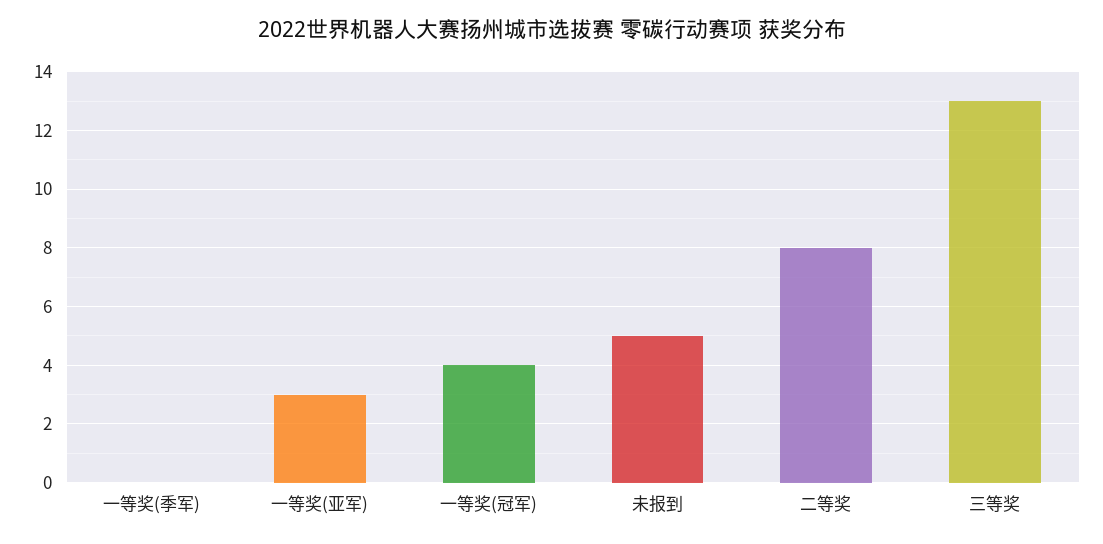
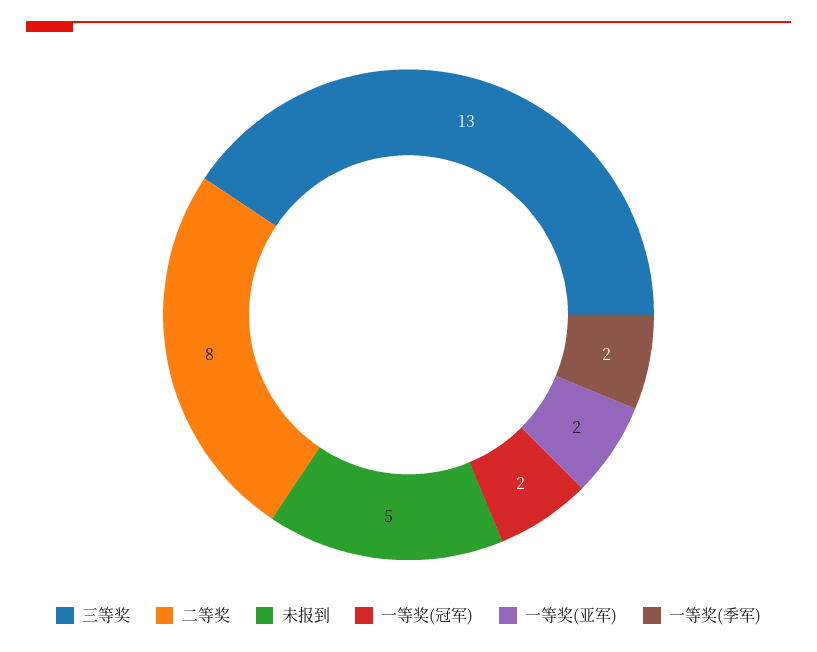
一等奖(季军): 0 -> 2
一等奖(亚军): 3 -> 2
一等奖(冠军): 4 -> 2

